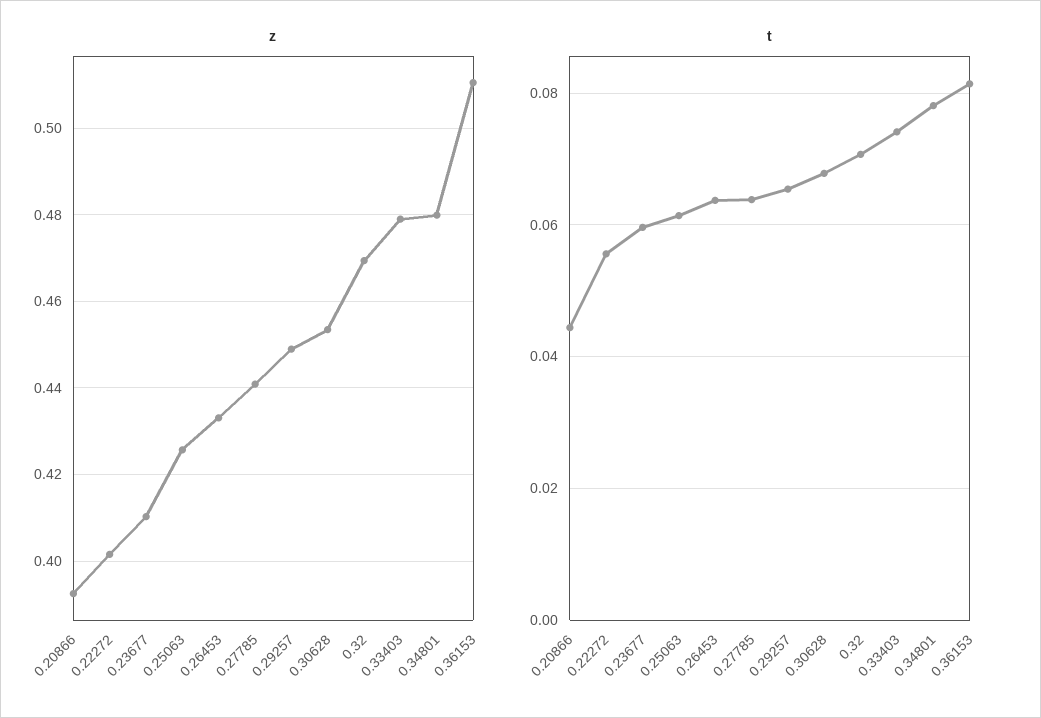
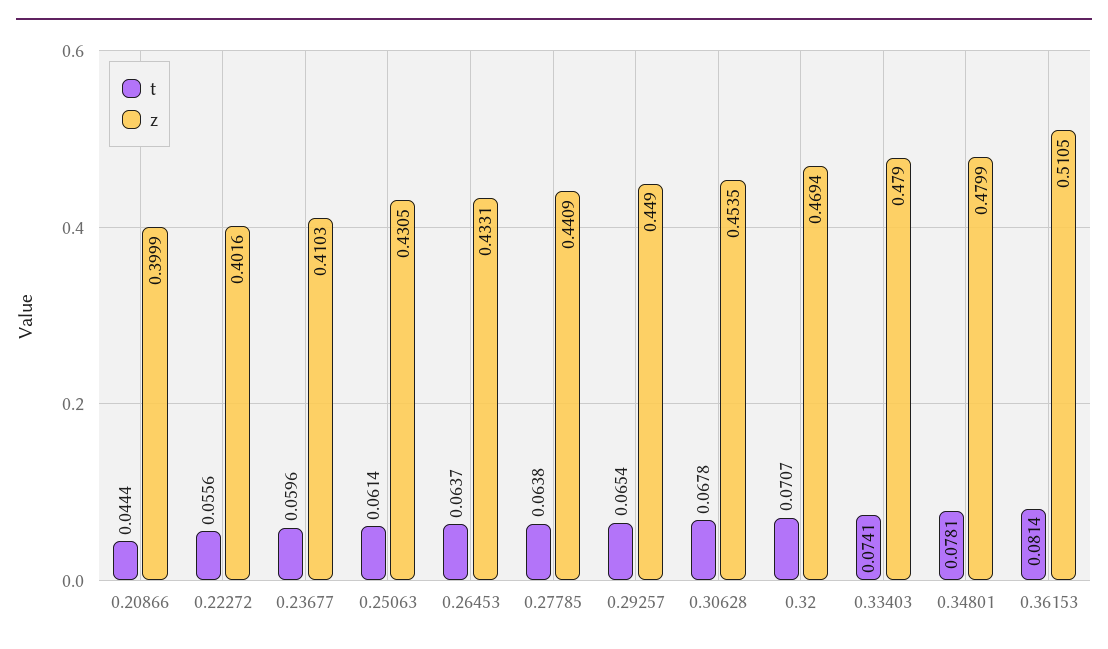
z, 0.20866: 0.392 -> 0.3999
z, 0.25063: 0.426 -> 0.4305

